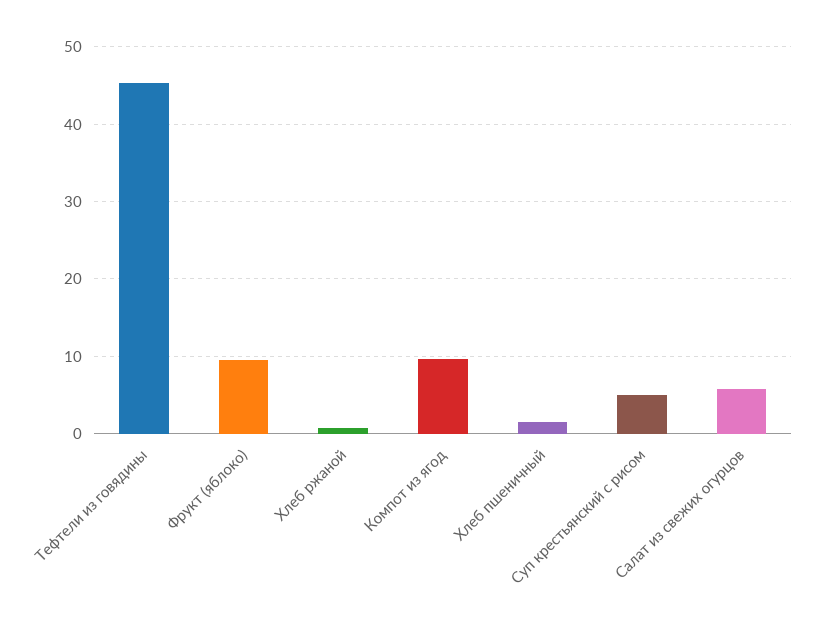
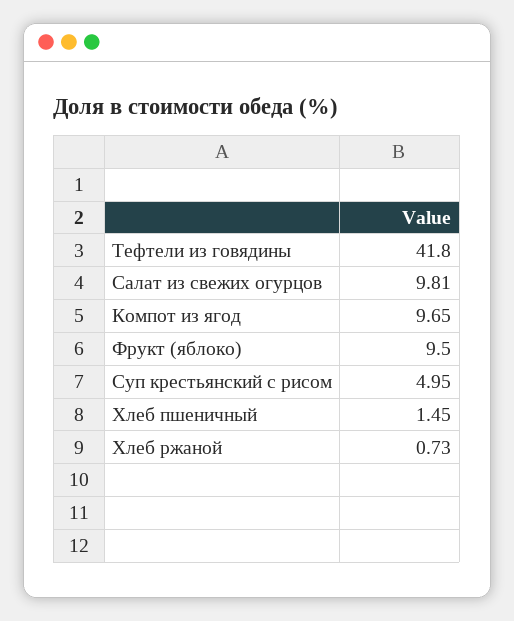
Тефтели из говядины: 45 -> 41.8
Салат из свежих огурцов: 6 -> 9.81

